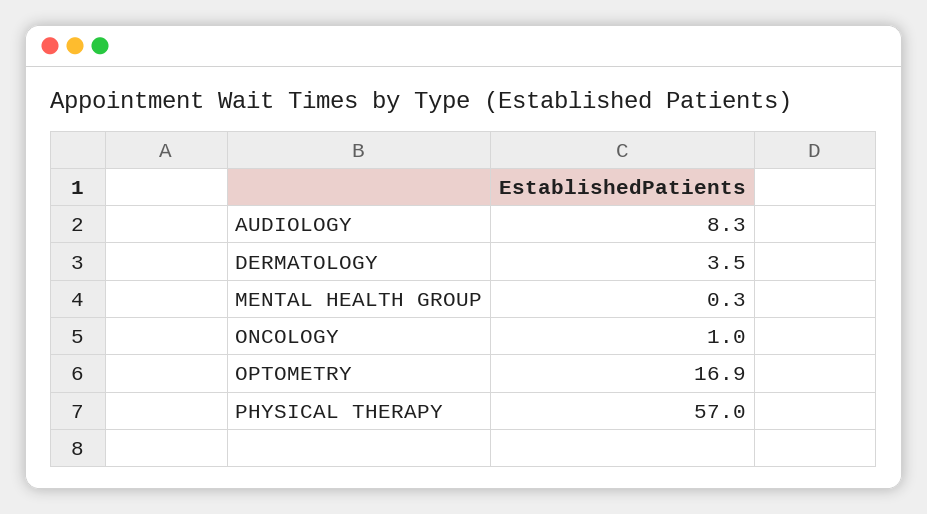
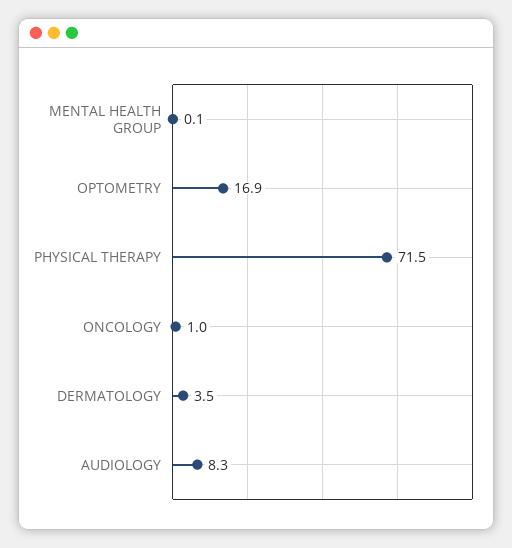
MENTAL HEALTH GROUP: 0.3 -> 0.1
PHYSICAL THERAPY: 57 -> 71.5

